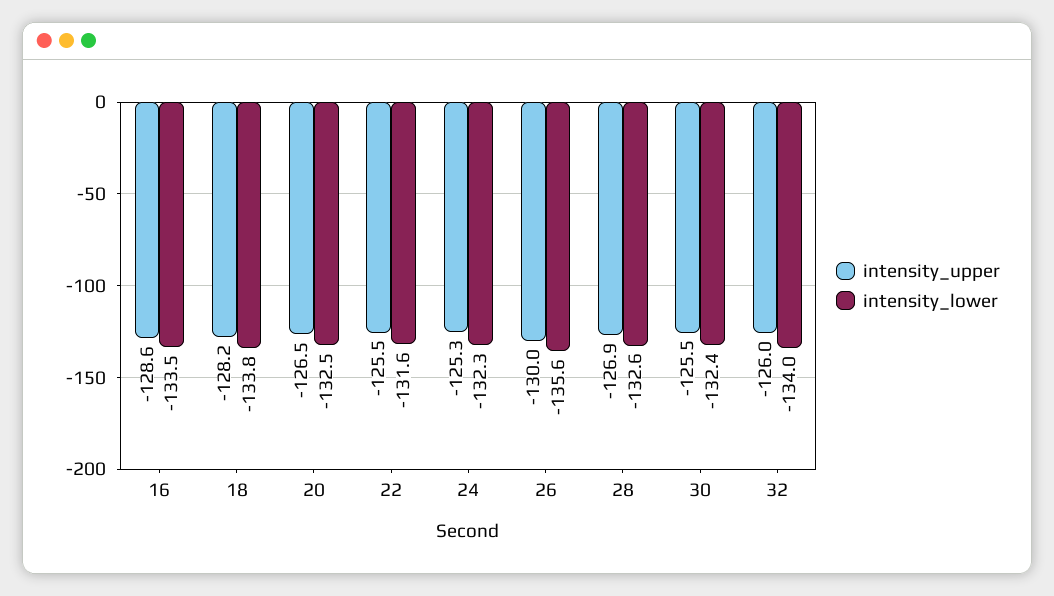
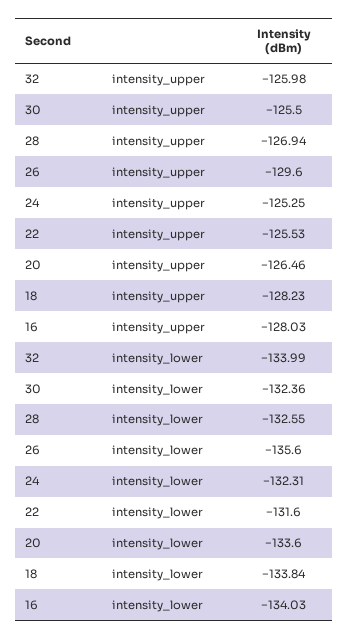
intensity_upper, 16: -128.6 -> -128.03
intensity_lower, 16: -133.5 -> -134.03
intensity_lower, 20: -132.5 -> -133.6
intensity_upper, 26: -130 -> -129.6

